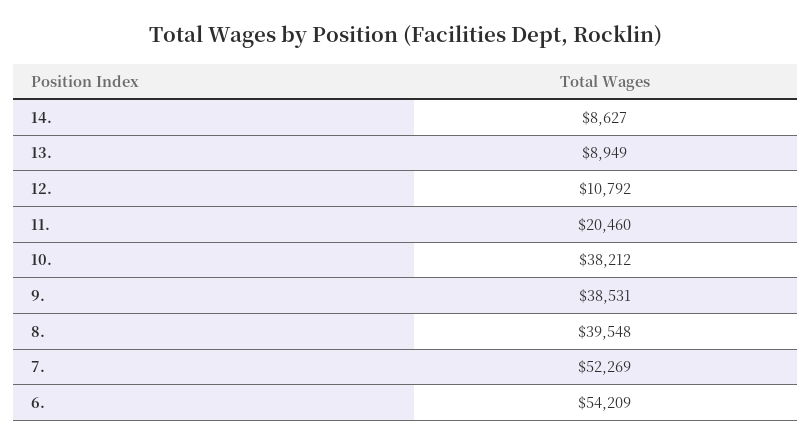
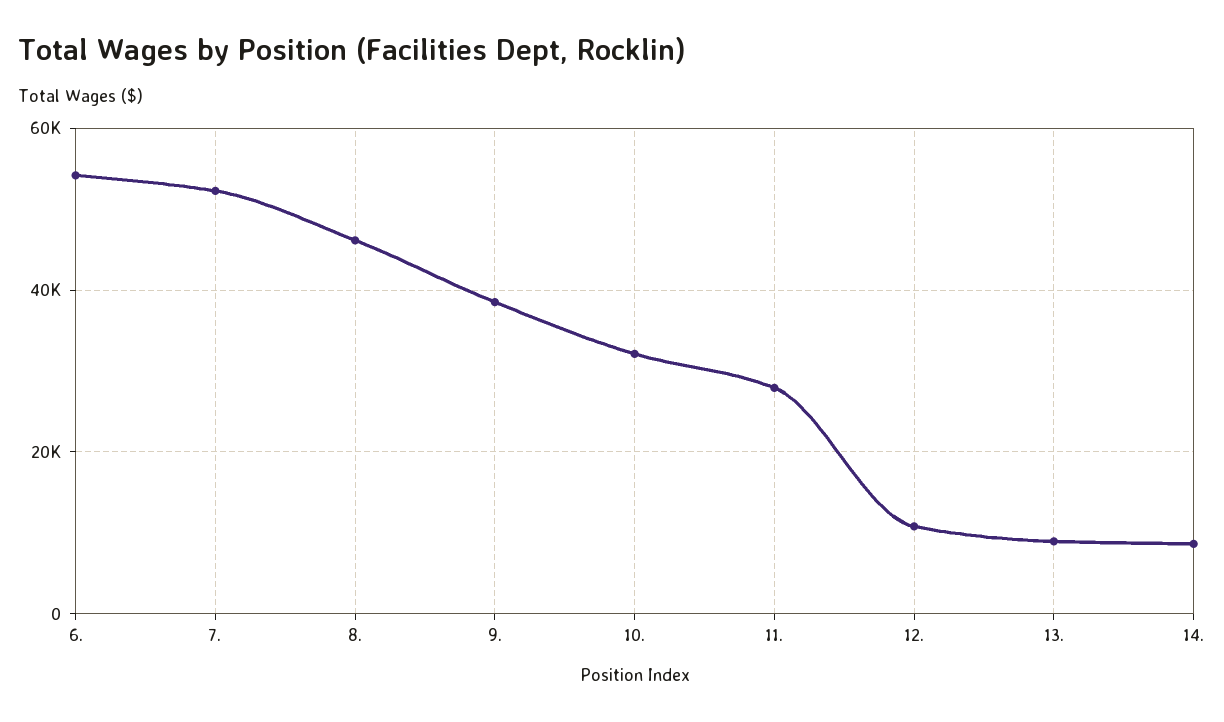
11.: 20460 -> 28000
10.: 38212 -> 32000
8.: 39548 -> 46000

